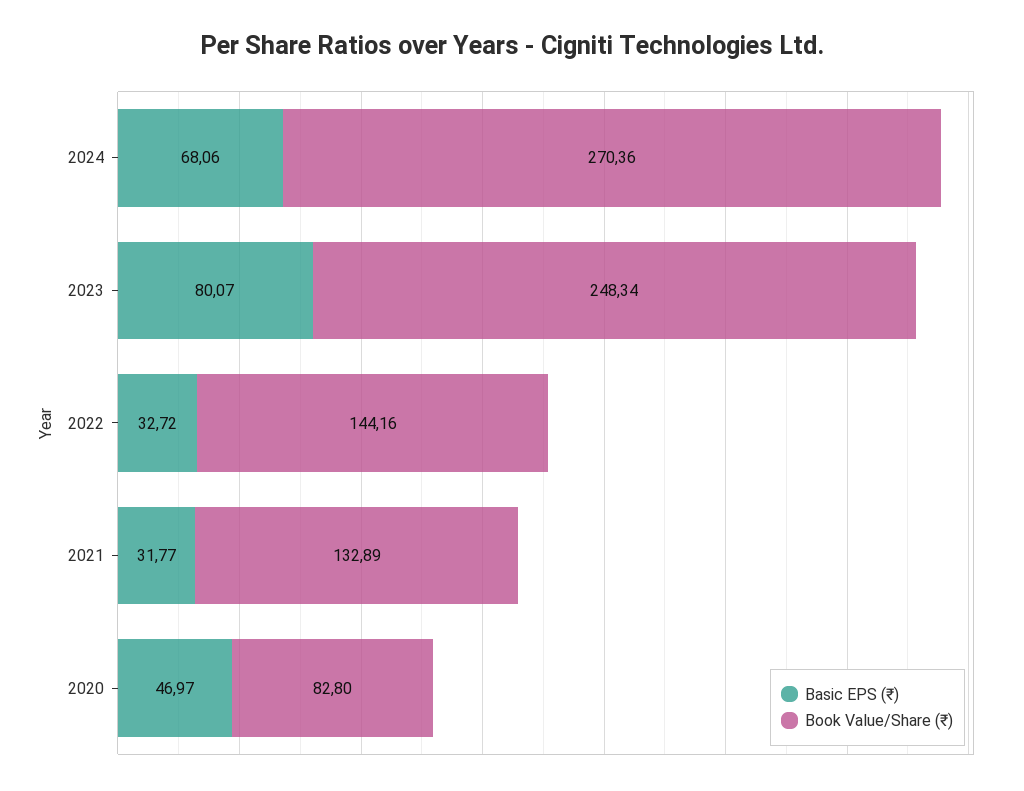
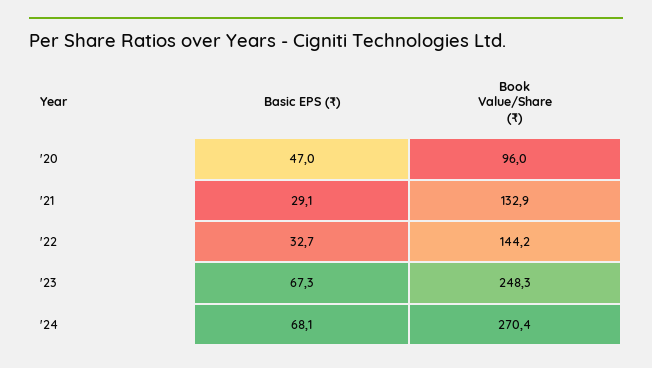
Basic EPS (₹), 2023: 80.07 -> 67.3
Basic EPS (₹), 2021: 31.77 -> 29.1
Book Value/Share (₹), 2020: 82.8 -> 96

